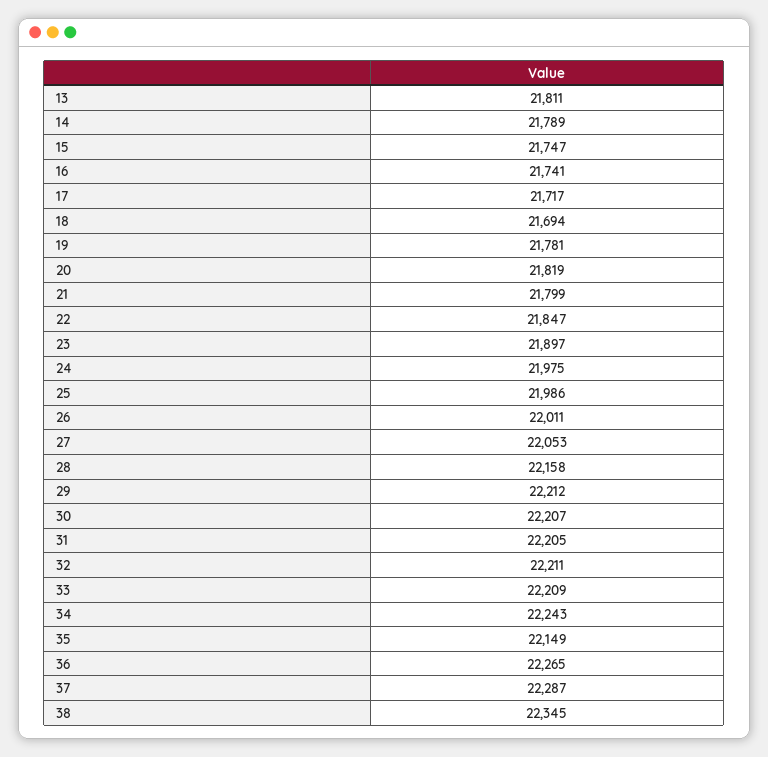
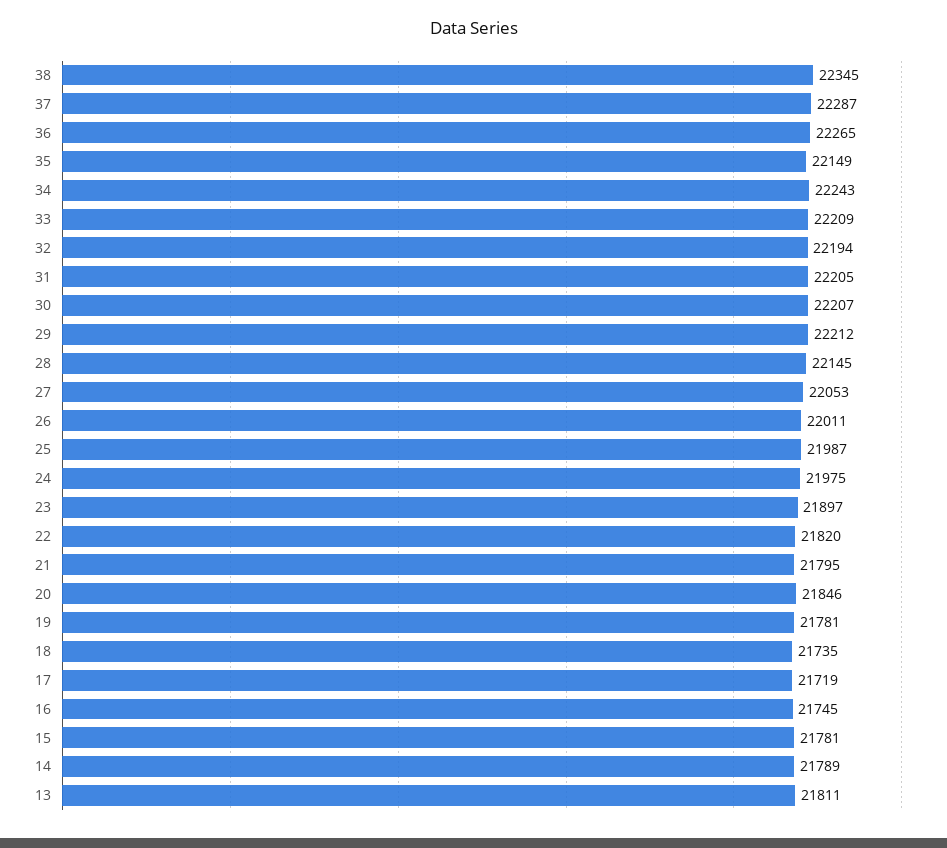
15: 21747 -> 21781
16: 21741 -> 21745
17: 21717 -> 21719
18: 21694 -> 21735
20: 21819 -> 21846
21: 21799 -> 21795
22: 21847 -> 21820
25: 21986 -> 21987
28: 22158 -> 22145
32: 22211 -> 22194

